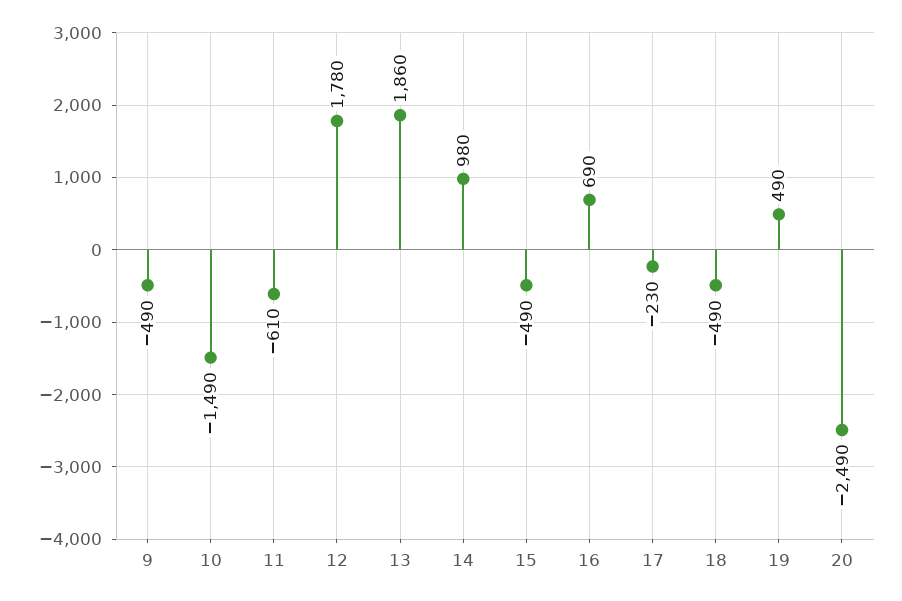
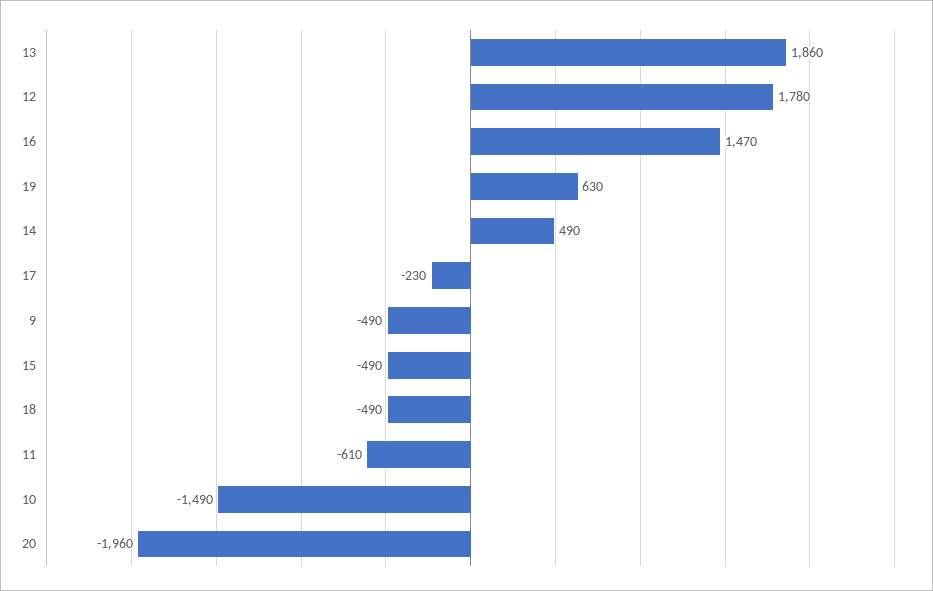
14: 980 -> 490
16: 690 -> 1470
19: 490 -> 630
20: -2490 -> -1960

